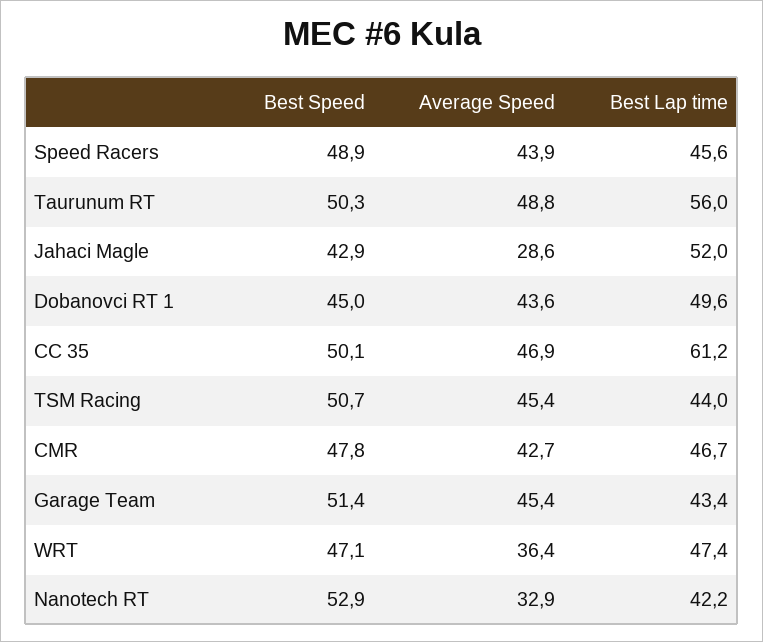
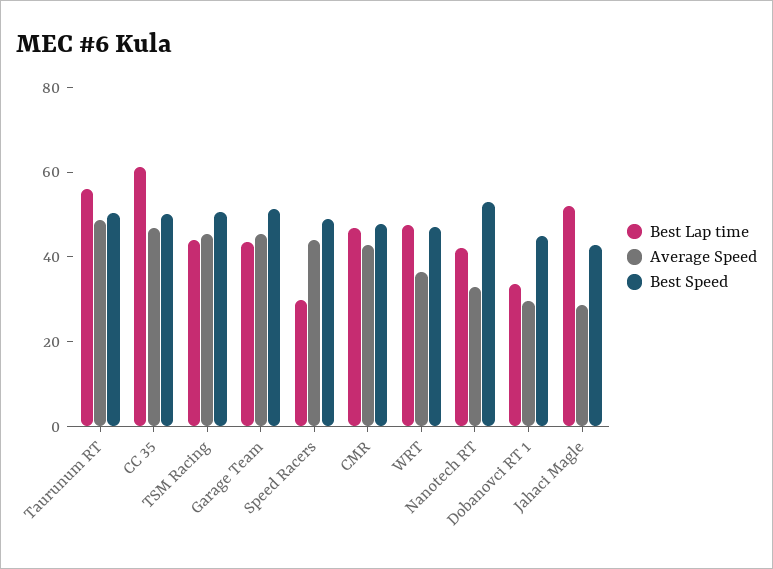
Best Lap time, Speed Racers: 45.6 -> 30
Average Speed, Dobanovci RT 1: 43.6 -> 30
Best Lap time, Dobanovci RT 1: 49.6 -> 35

